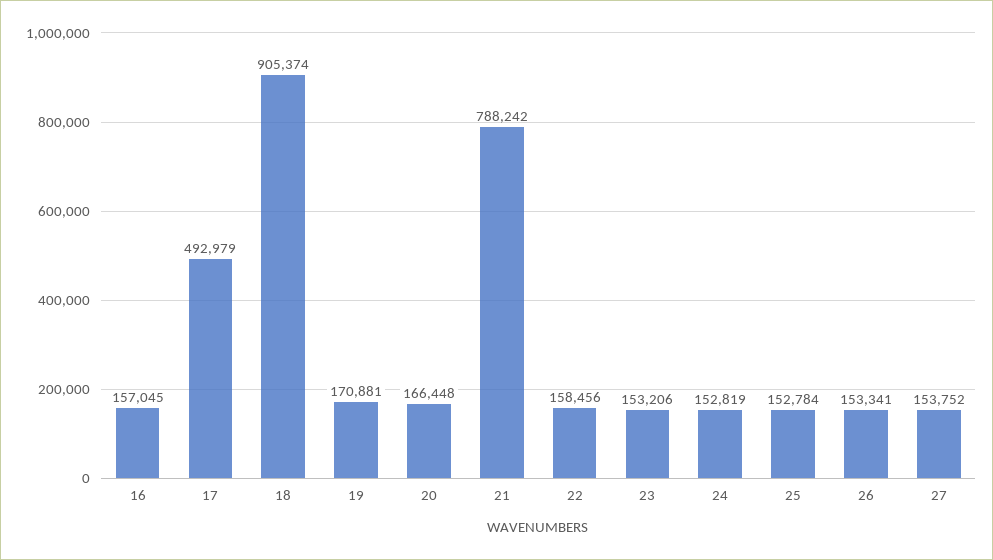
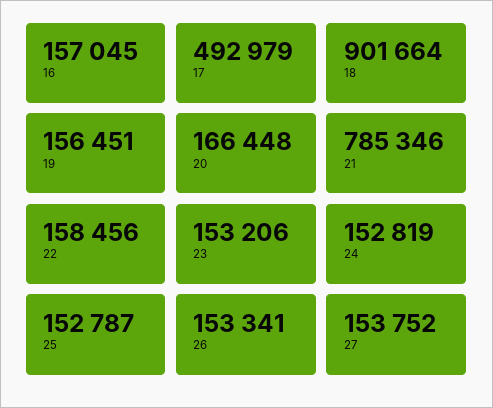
18: 905374 -> 901664
19: 170881 -> 156451
21: 788242 -> 785346
25: 152784 -> 152787

